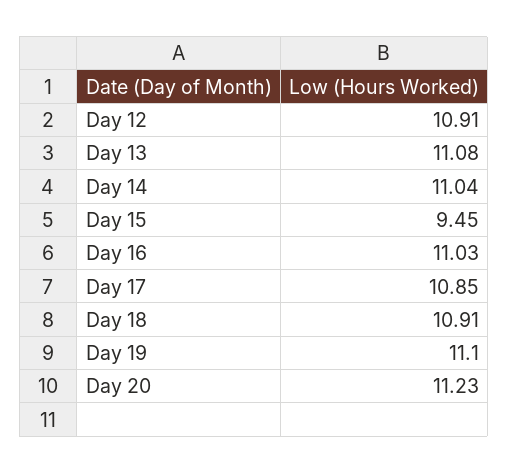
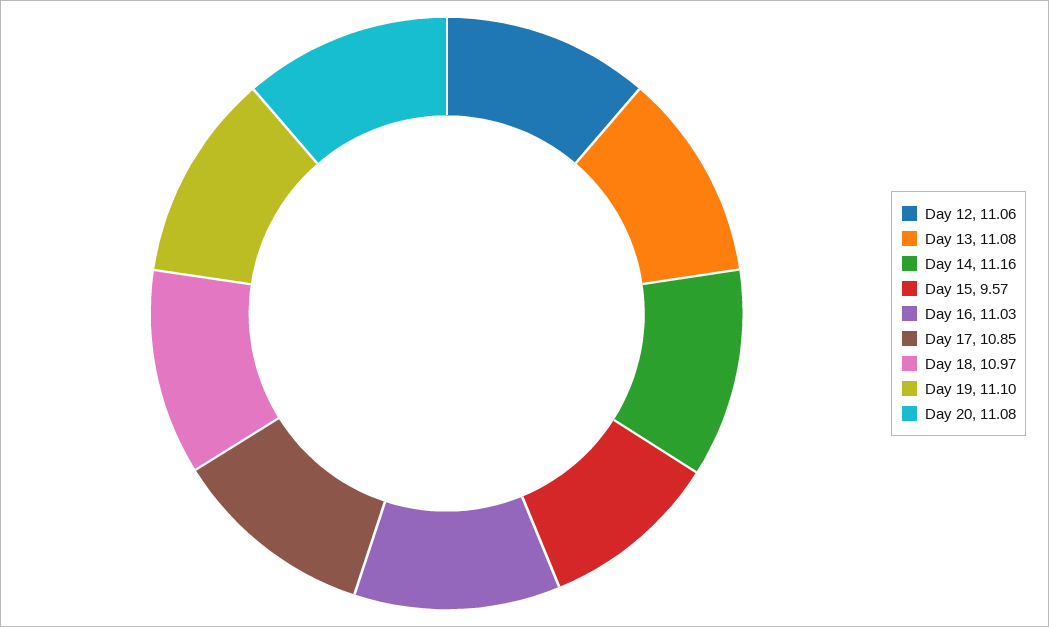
Day 12: 10.91 -> 11.06
Day 14: 11.04 -> 11.16
Day 15: 9.45 -> 9.57
Day 18: 10.91 -> 10.97
Day 20: 11.23 -> 11.08

